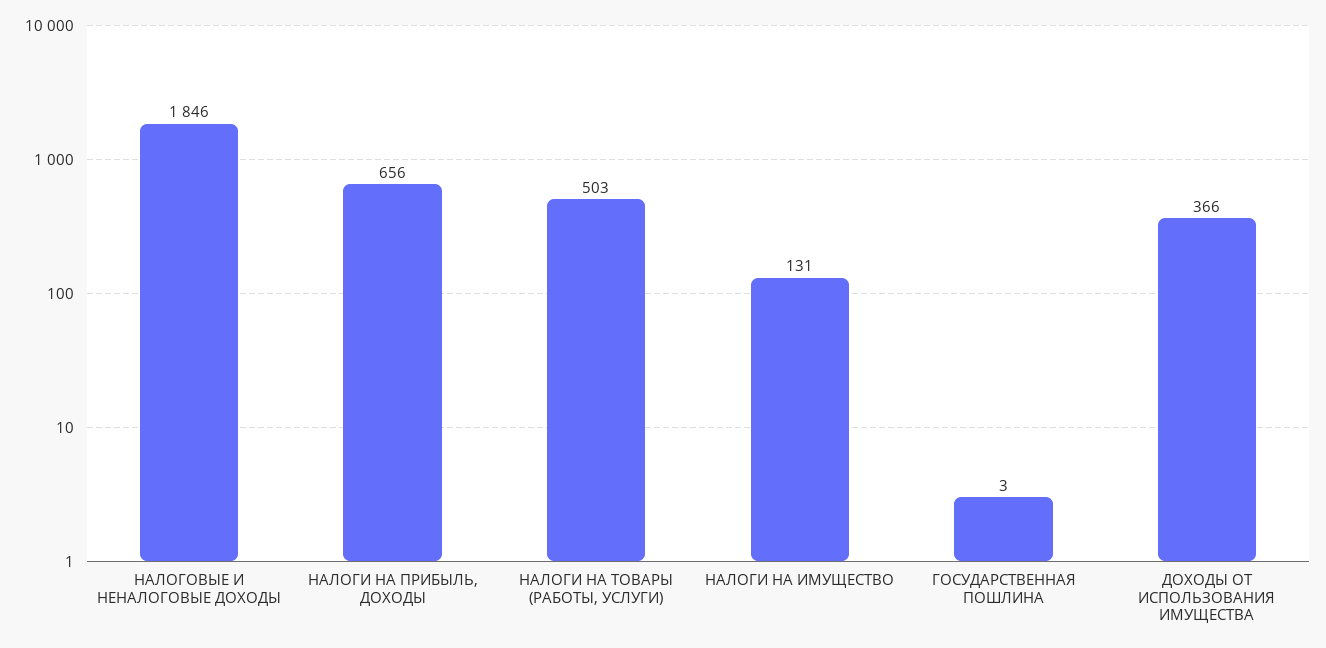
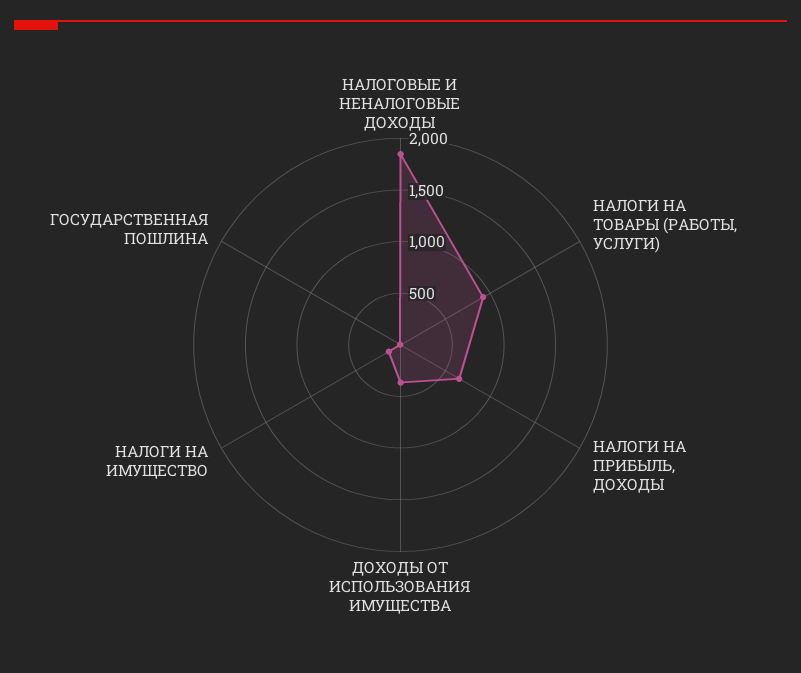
НАЛОГИ НА ТОВАРЫ (РАБОТЫ, УСЛУГИ): 503 -> 900

